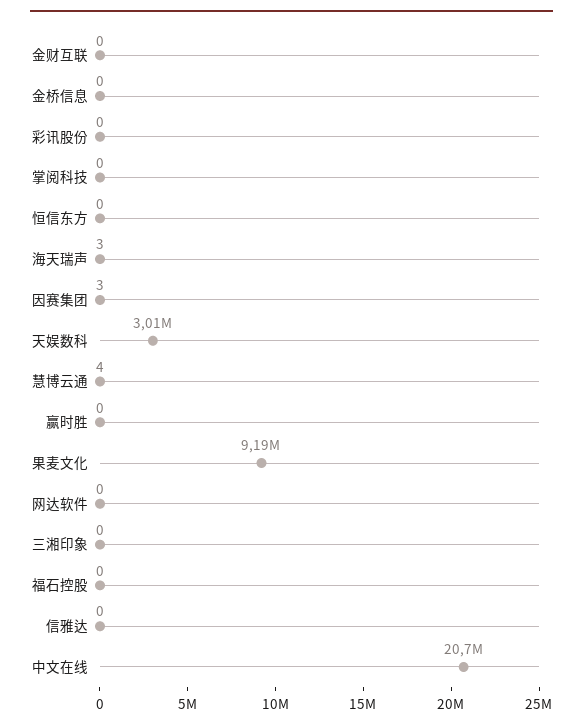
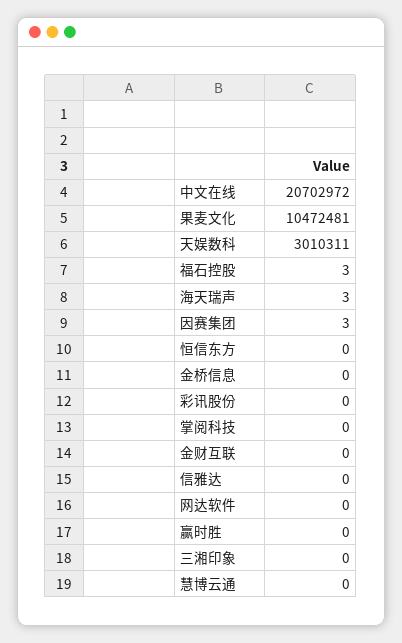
慧博云通: 4 -> 0
果麦文化: 9190000 -> 10472481
福石控股: 0 -> 3

